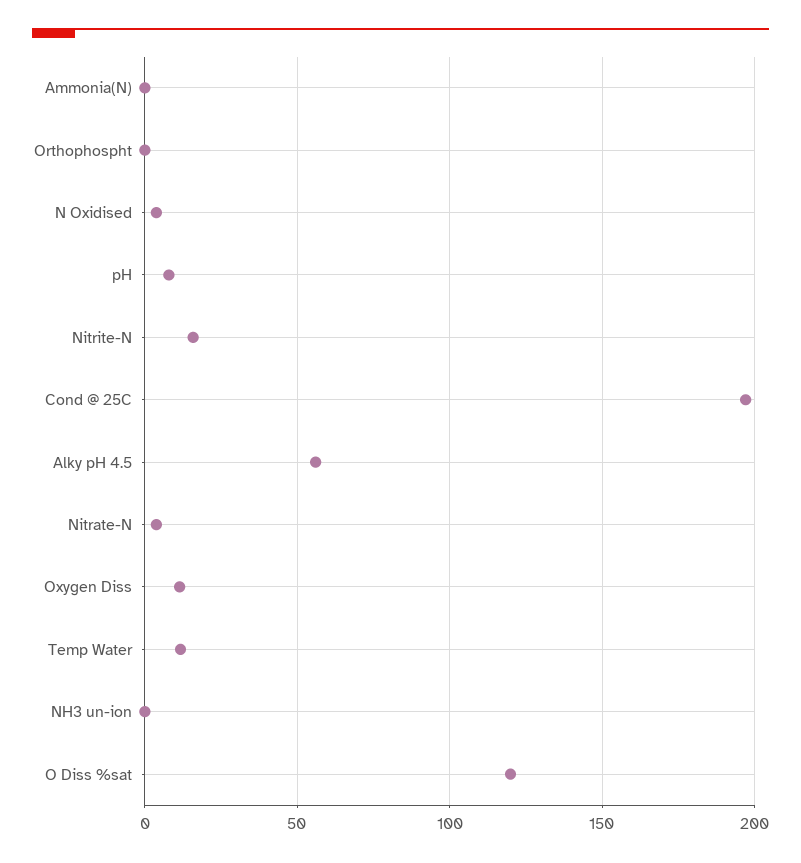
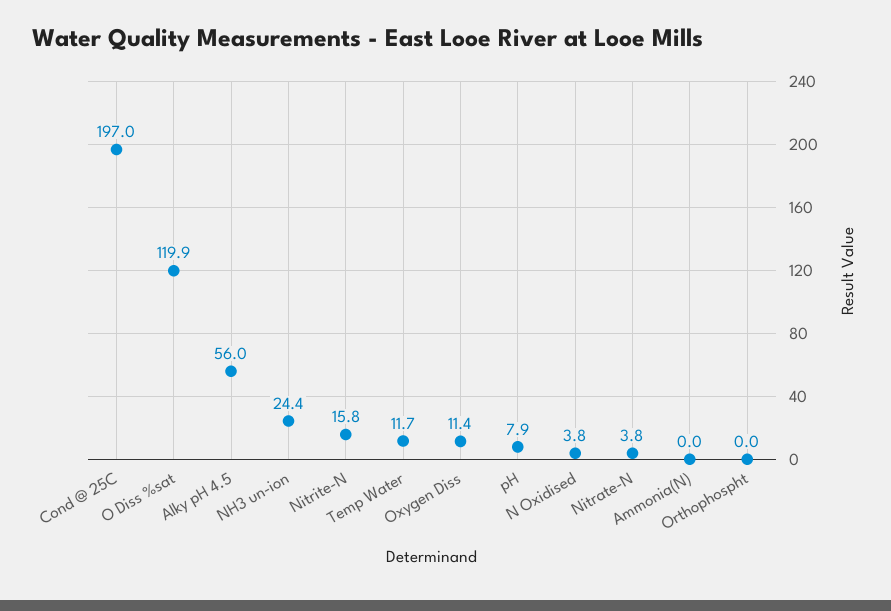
NH3 un-ion: 0 -> 24.4

